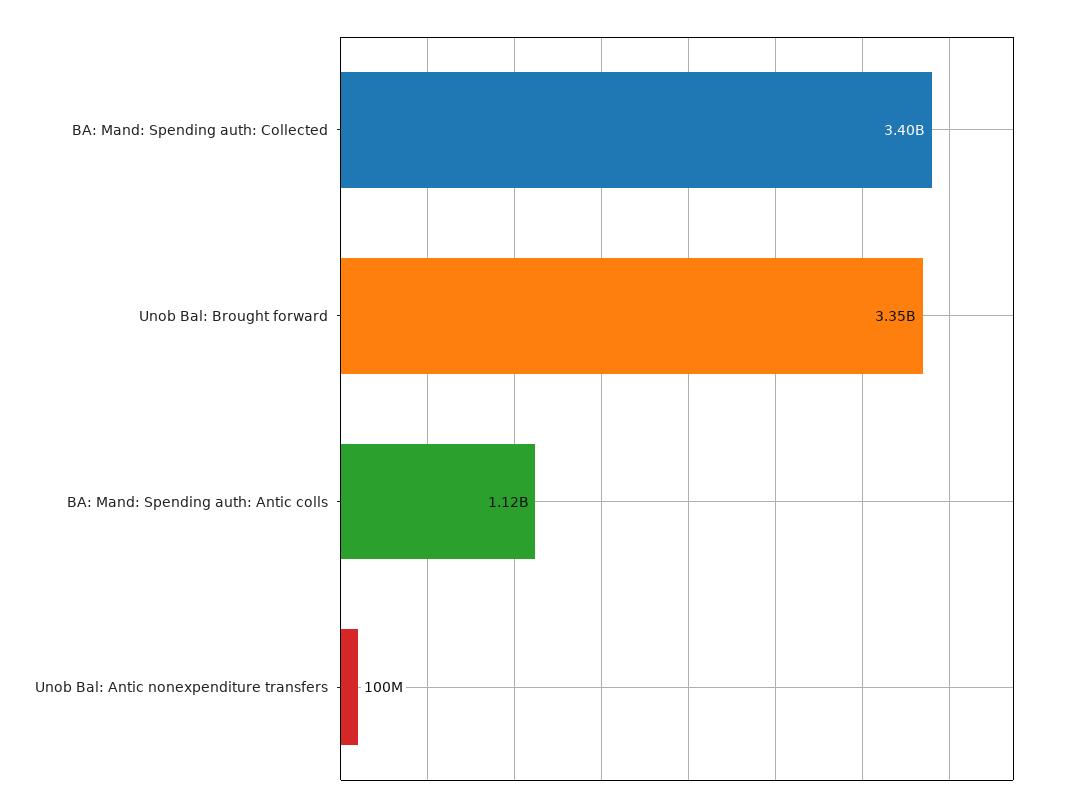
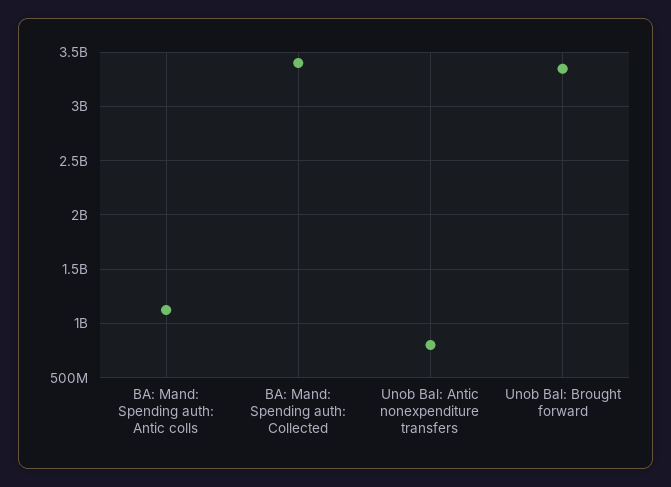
Unob Bal: Antic nonexpenditure transfers: 100000000 -> 800000000

